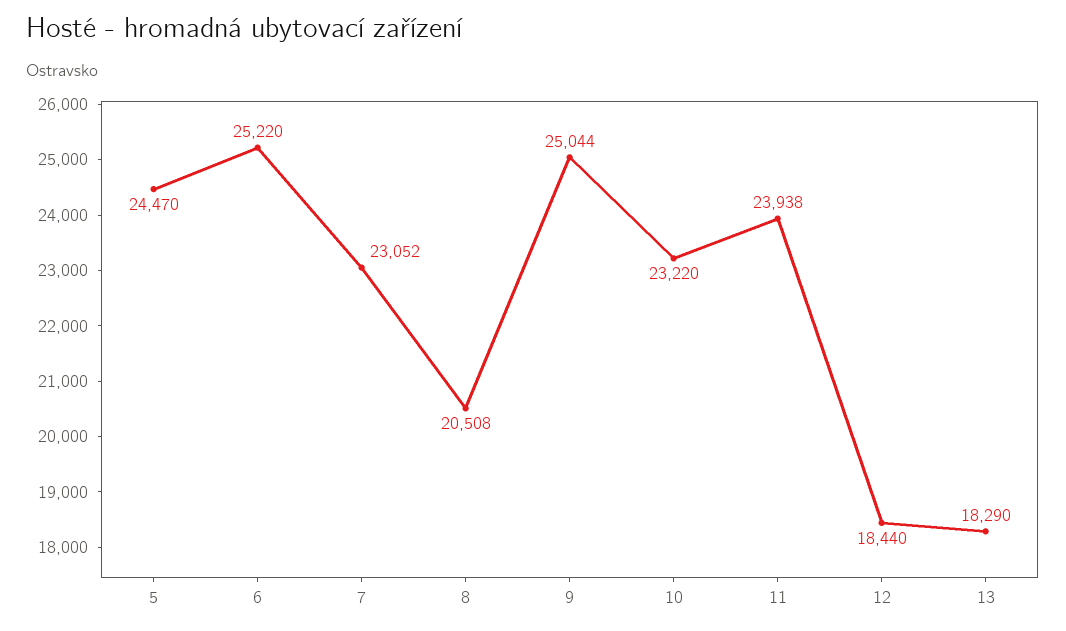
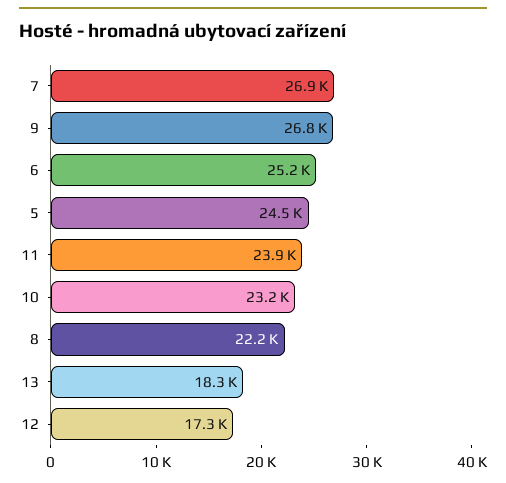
7: 23052 -> 26900
8: 20508 -> 22200
9: 25044 -> 26800
12: 18440 -> 17300

